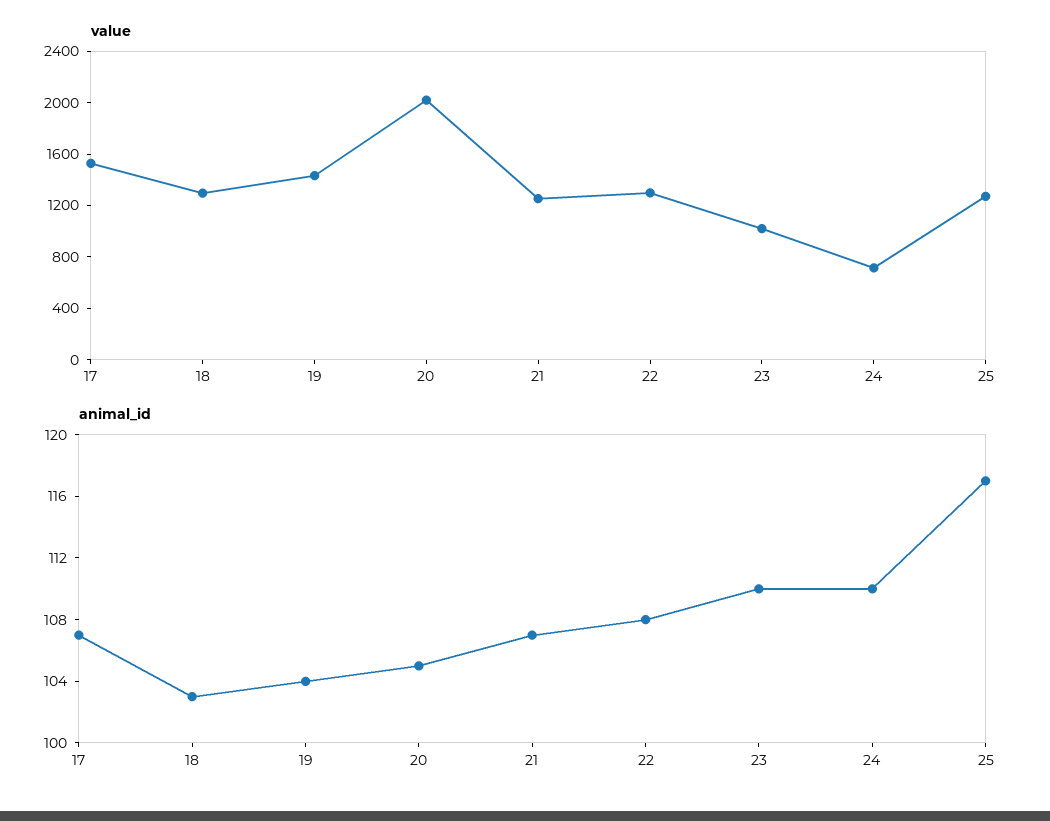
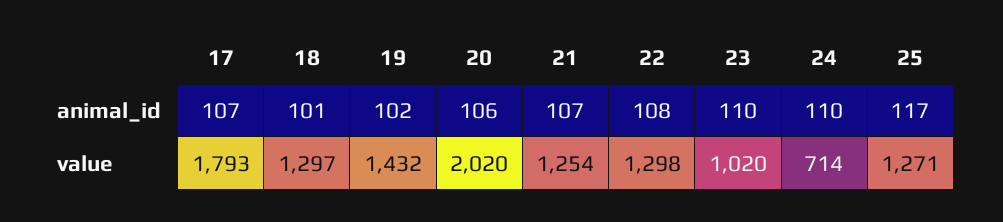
value, 17: 1500 -> 1793
animal_id, 18: 103 -> 101
animal_id, 19: 104 -> 102
animal_id, 20: 105 -> 106

